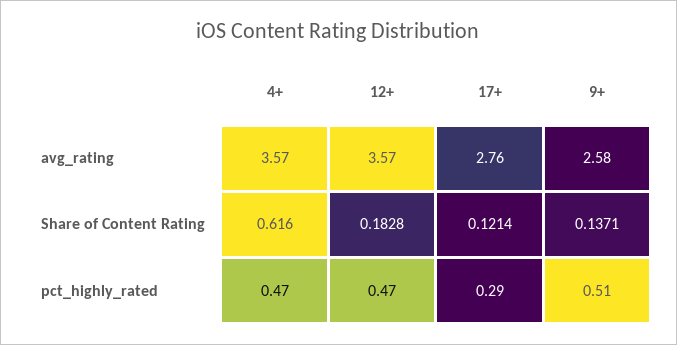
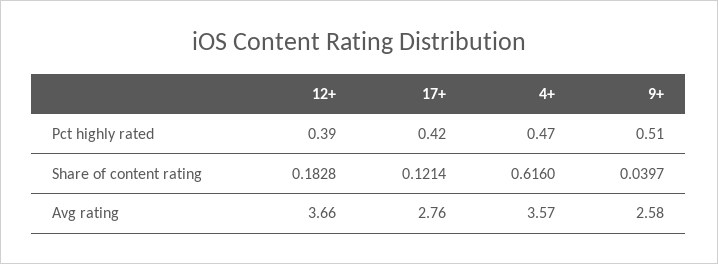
12+, avg_rating: 3.57 -> 3.66
9+, Share of Content Rating: 0.1371 -> 0.0397
12+, pct_highly_rated: 0.47 -> 0.39
17+, pct_highly_rated: 0.29 -> 0.42

